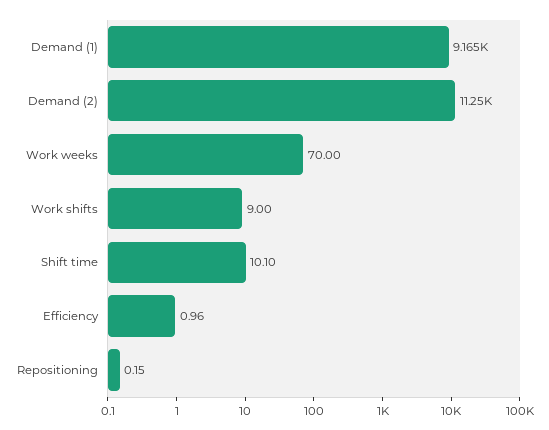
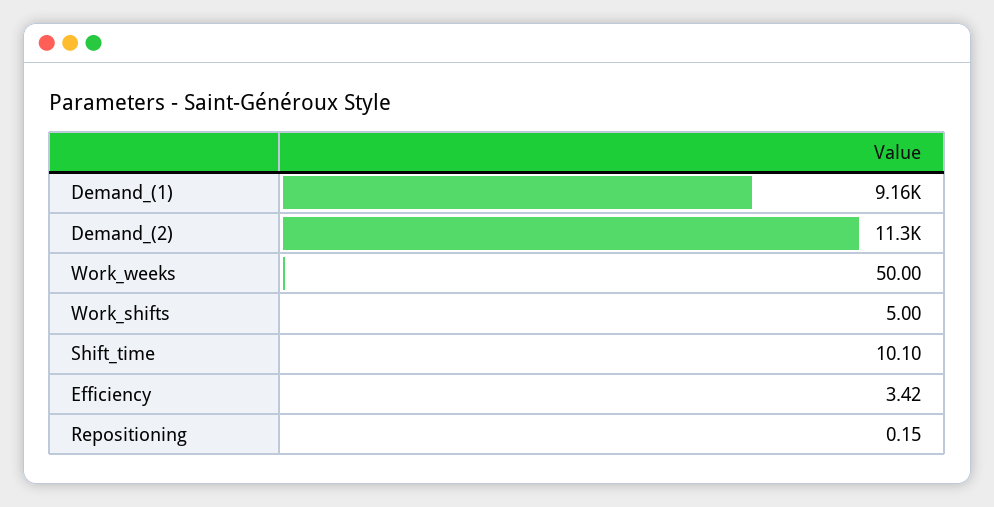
Work weeks: 70 -> 50
Work shifts: 9 -> 5
Efficiency: 0.96 -> 3.42

